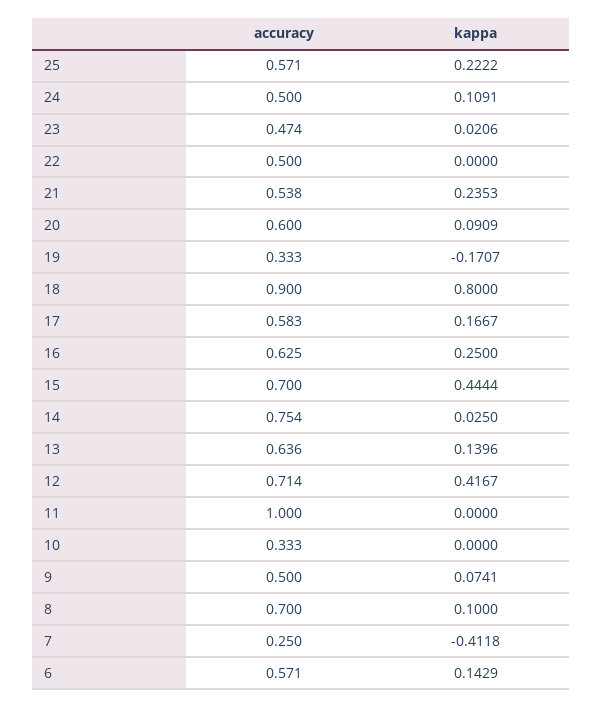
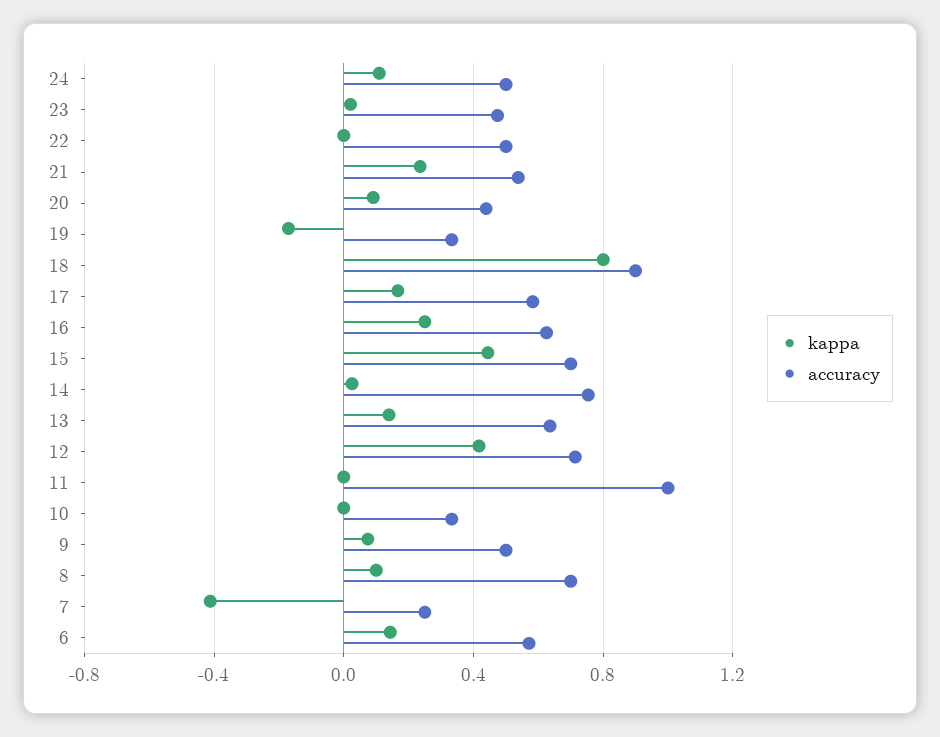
accuracy, 25: 0.571 -> none
kappa, 25: 0.2222 -> none
accuracy, 20: 0.6 -> 0.45

